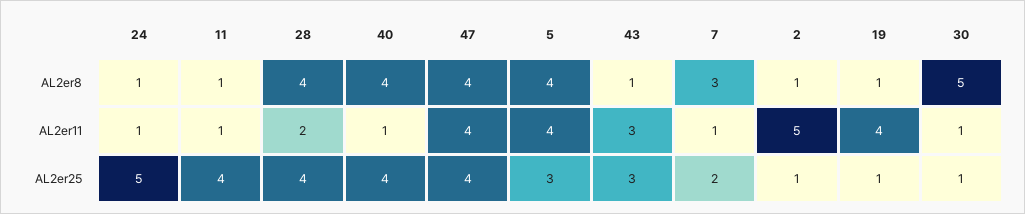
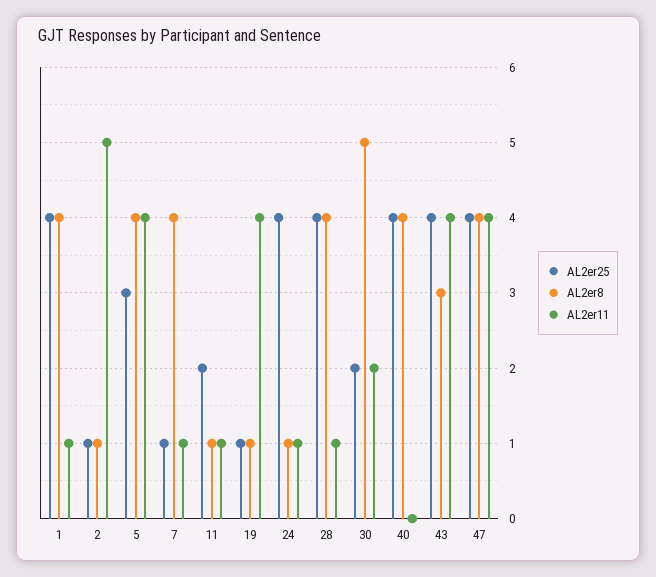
AL2er8, 43: 1 -> 3
AL2er8, 7: 3 -> 4
AL2er11, 28: 2 -> 1
AL2er11, 40: 1 -> 0
AL2er11, 43: 3 -> 4
AL2er11, 30: 1 -> 2
AL2er25, 24: 5 -> 4
AL2er25, 11: 4 -> 2
AL2er25, 43: 3 -> 4
AL2er25, 7: 2 -> 1
AL2er25, 30: 1 -> 2
AL2er25, 1: none -> 4
AL2er8, 1: none -> 4
AL2er11, 1: none -> 1

